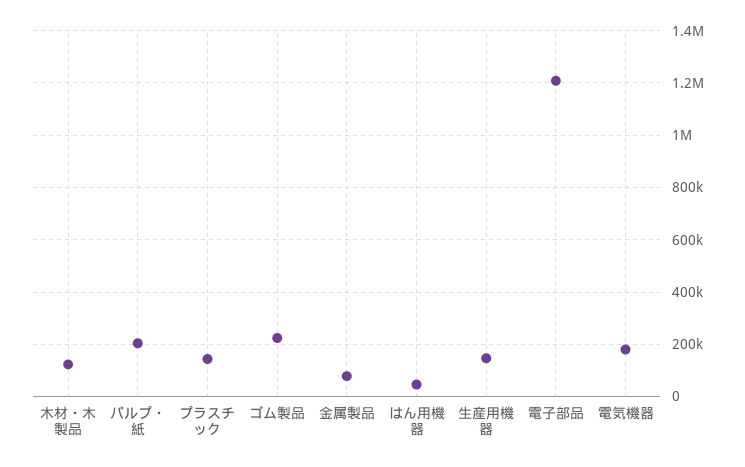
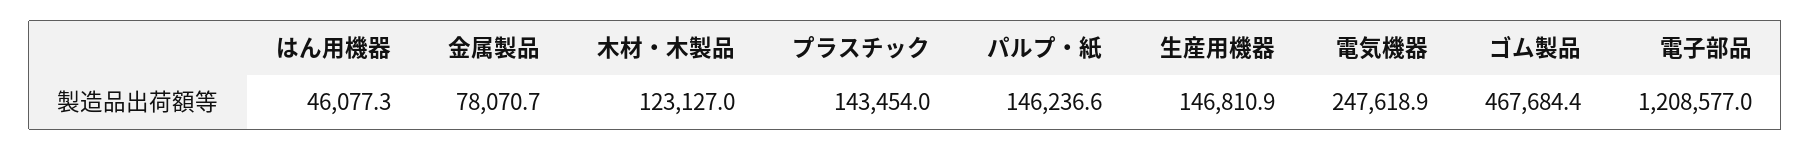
パルプ・紙: 200000 -> 146236.6
ゴム製品: 225000 -> 467684.4
電気機器: 175000 -> 247618.9

